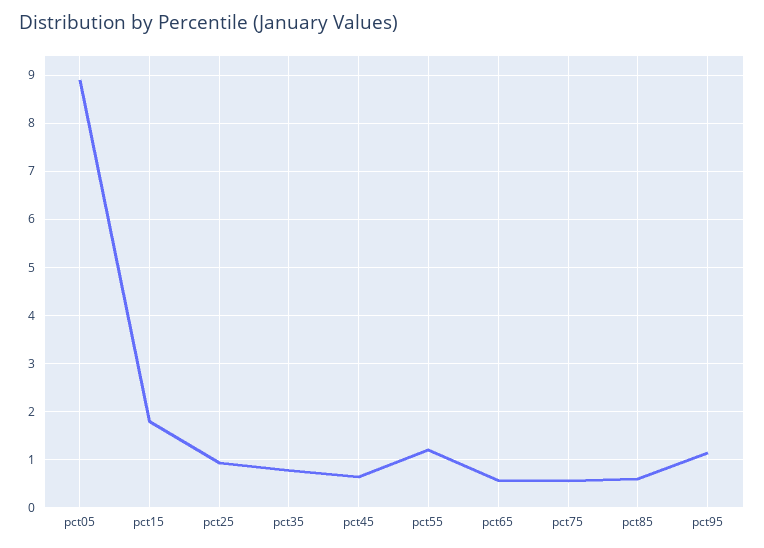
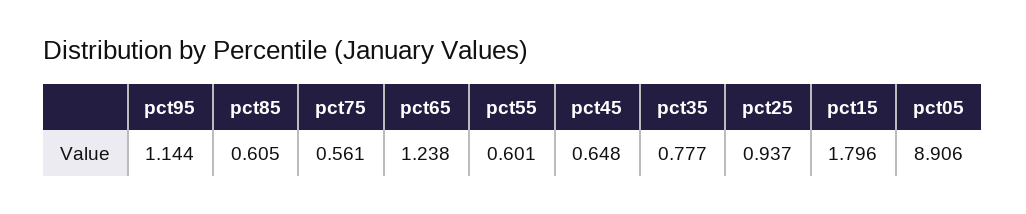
pct55: 1.2 -> 0.601
pct65: 0.6 -> 1.238

